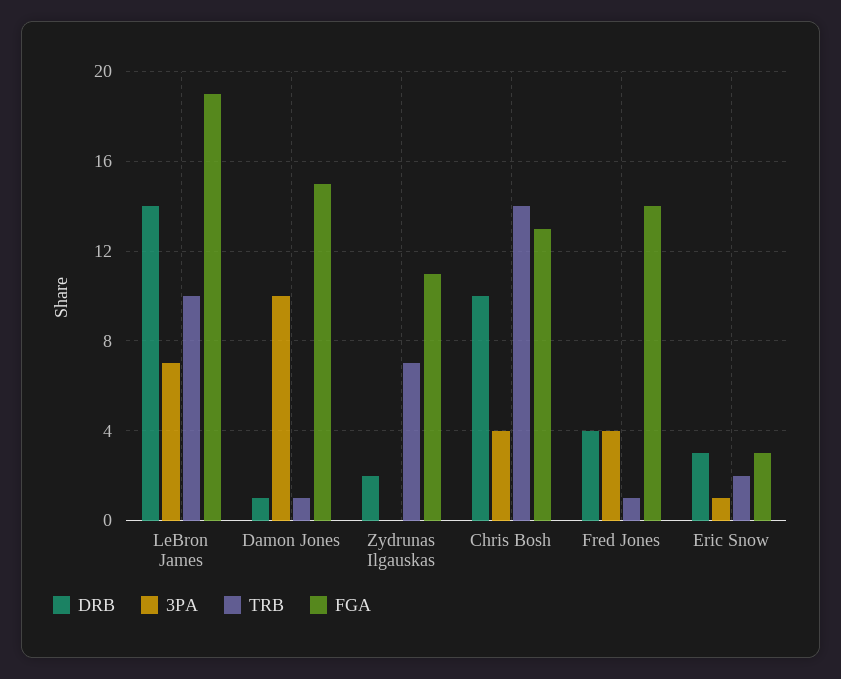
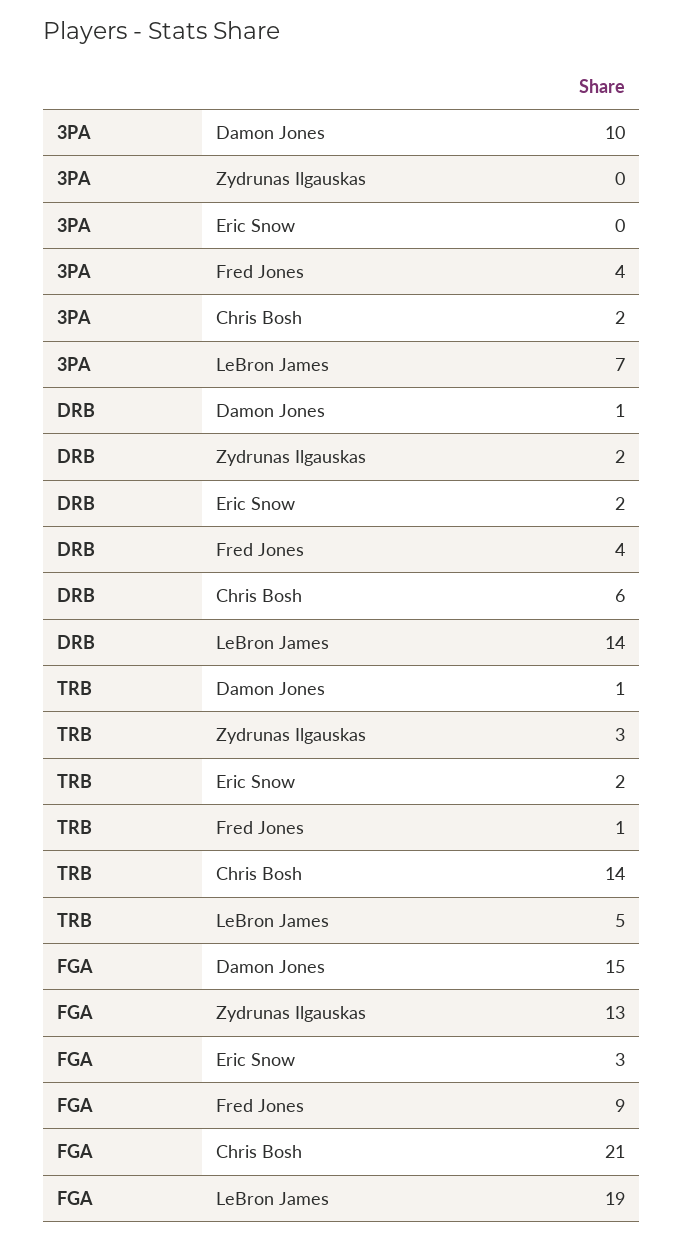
TRB, LeBron James: 10 -> 5
TRB, Zydrunas Ilgauskas: 7 -> 3
FGA, Zydrunas Ilgauskas: 11 -> 13
DRB, Chris Bosh: 10 -> 6
3PA, Chris Bosh: 4 -> 2
FGA, Chris Bosh: 13 -> 21
FGA, Fred Jones: 14 -> 9
DRB, Eric Snow: 3 -> 2
3PA, Eric Snow: 1 -> 0

